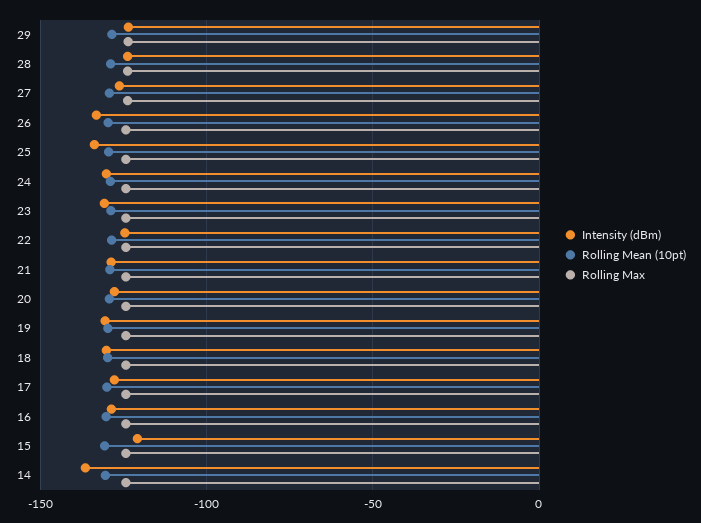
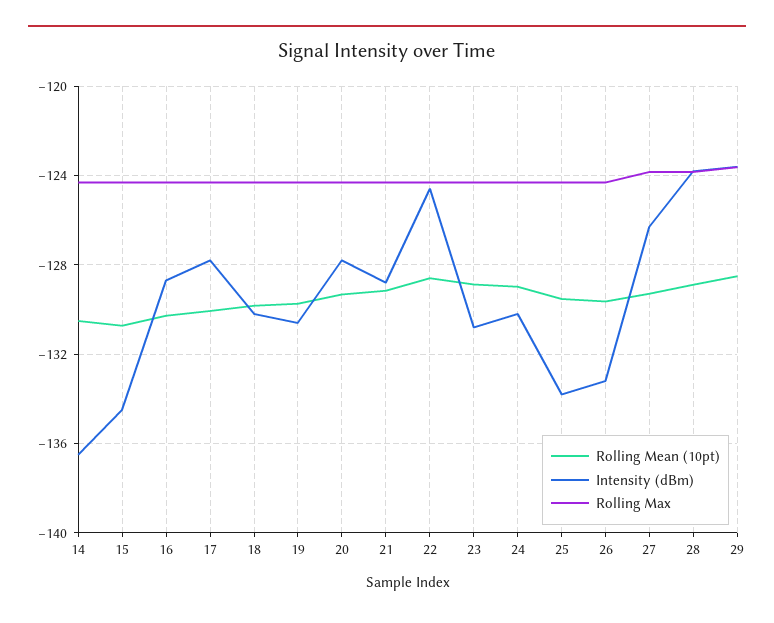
Intensity (dBm), 15: -120 -> -134.5

